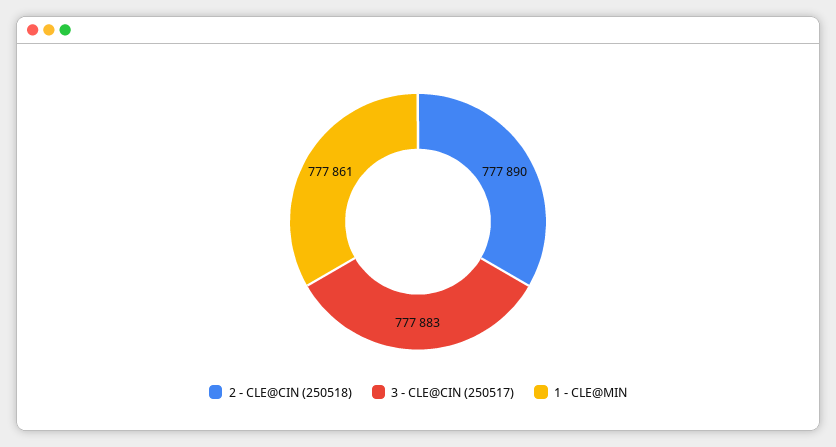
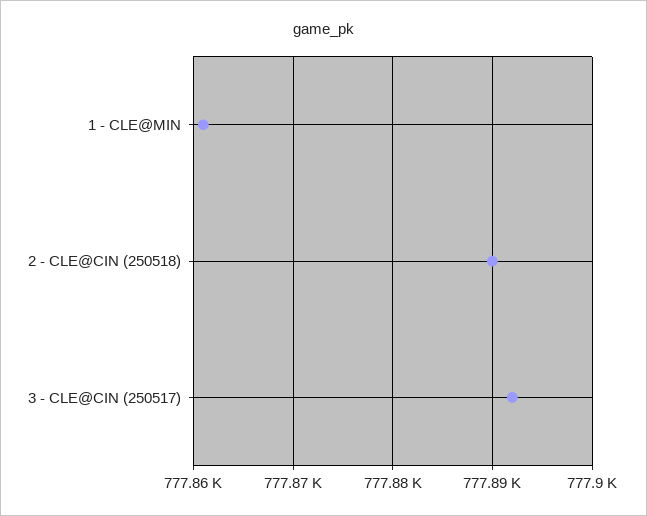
3 - CLE@CIN (250517): 777883 -> 777892

